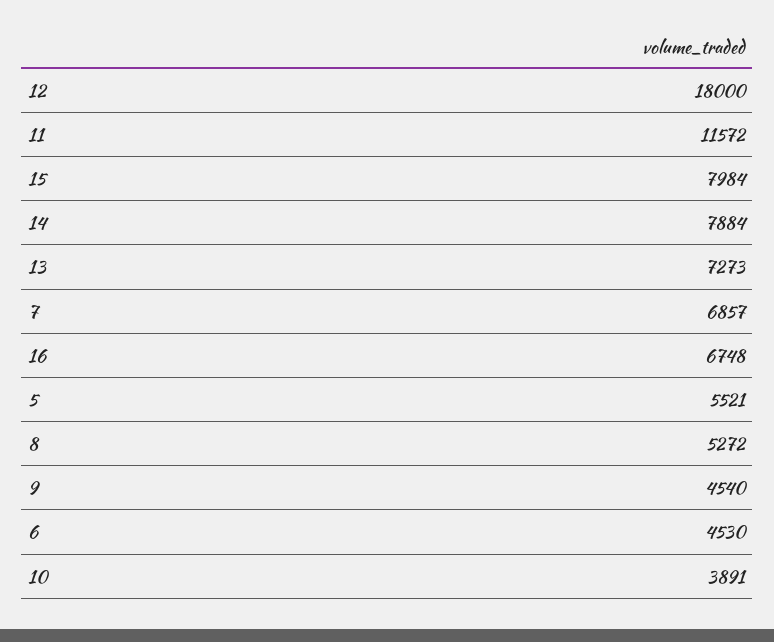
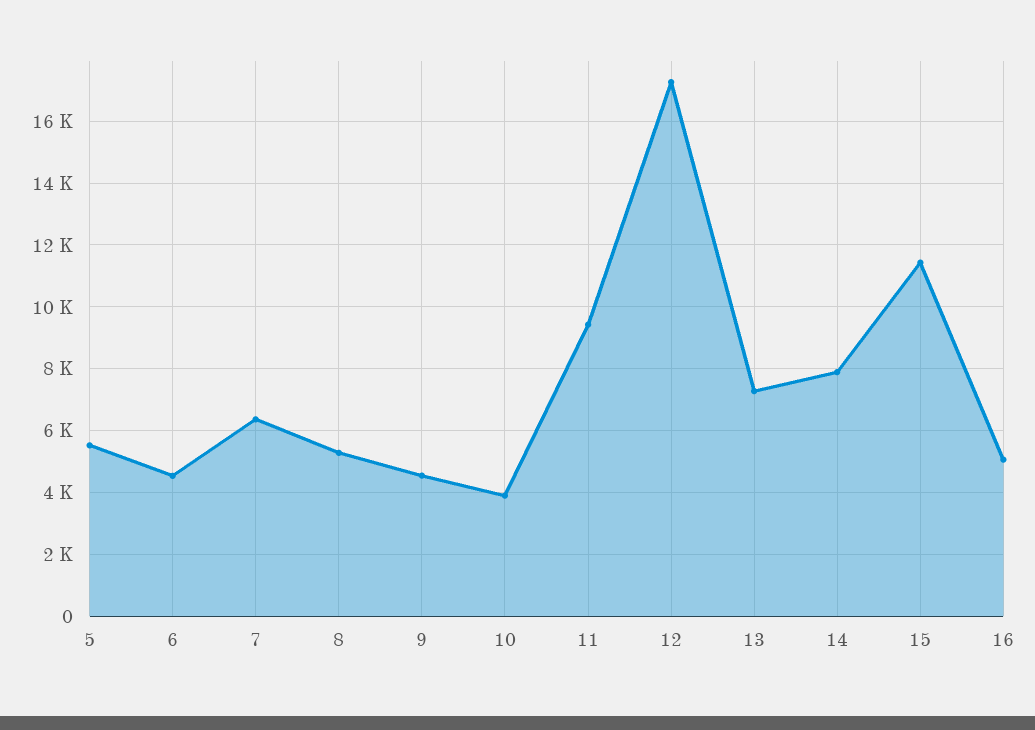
12: 18000 -> 17200
11: 11572 -> 9400
15: 7984 -> 11400
7: 6857 -> 6400
16: 6748 -> 5000

